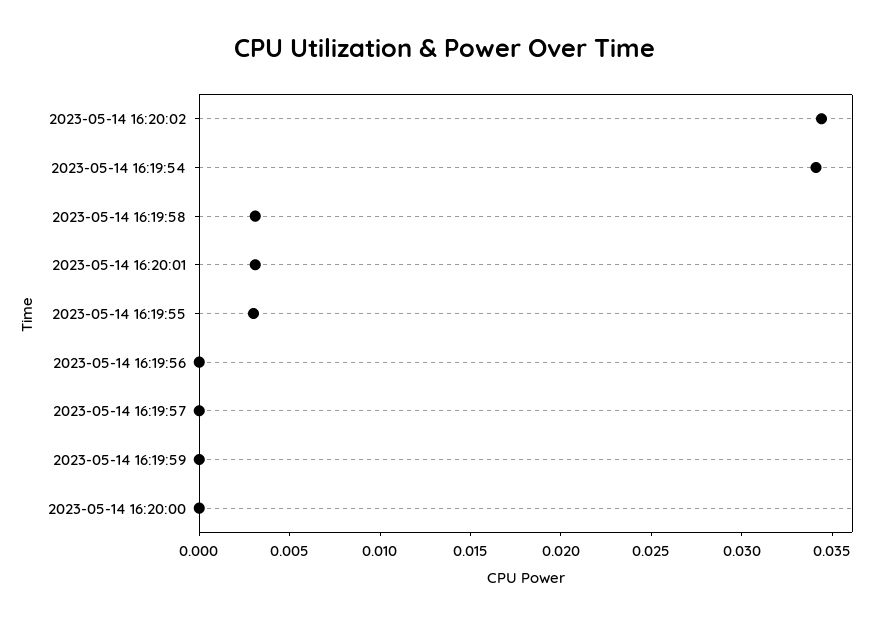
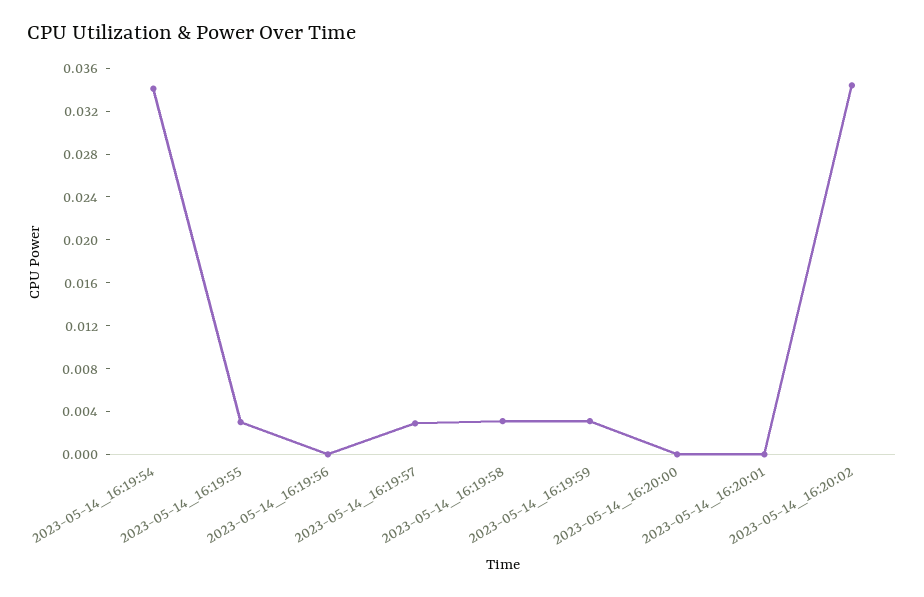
2023-05-14 16:20:01: 0.003 -> 0
2023-05-14 16:19:57: 0 -> 0.003
2023-05-14 16:19:59: 0 -> 0.003

